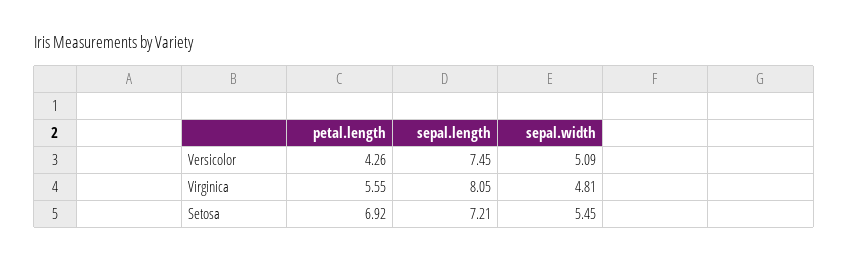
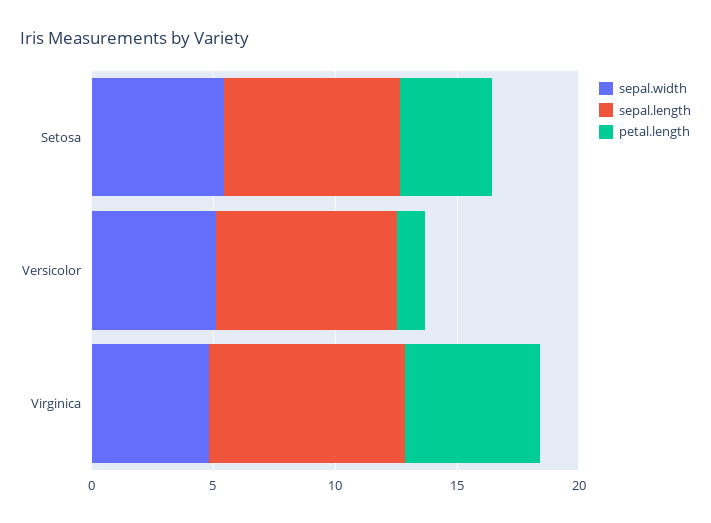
petal.length, Versicolor: 4.26 -> 1
petal.length, Setosa: 6.92 -> 4

